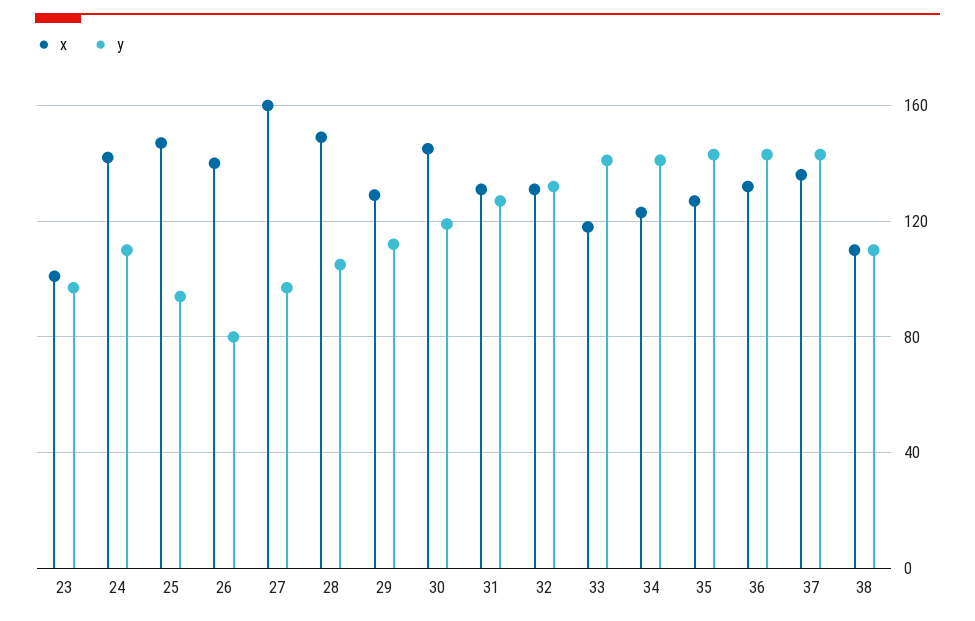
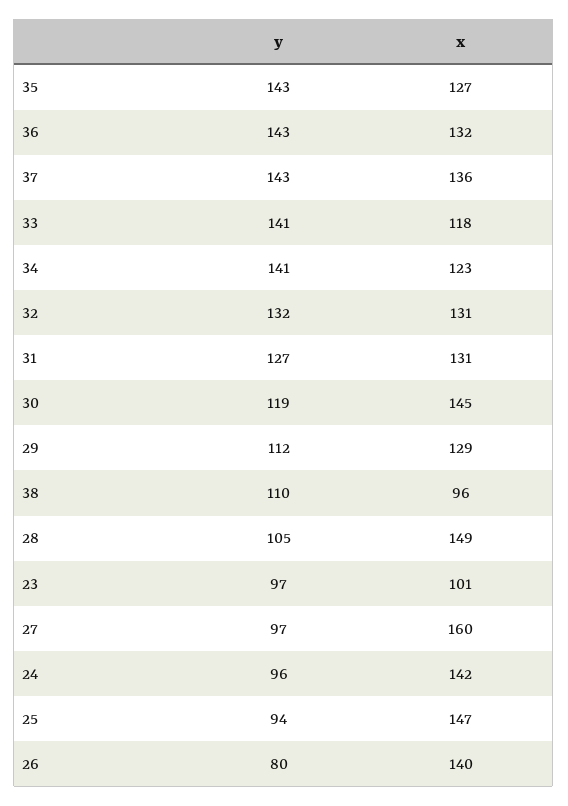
y, 24: 110 -> 96
x, 38: 110 -> 96

